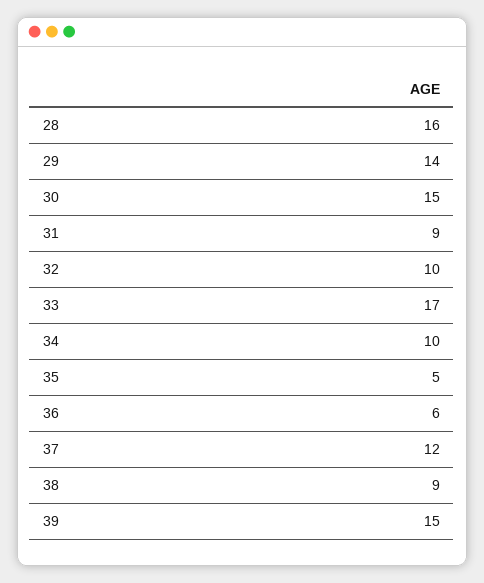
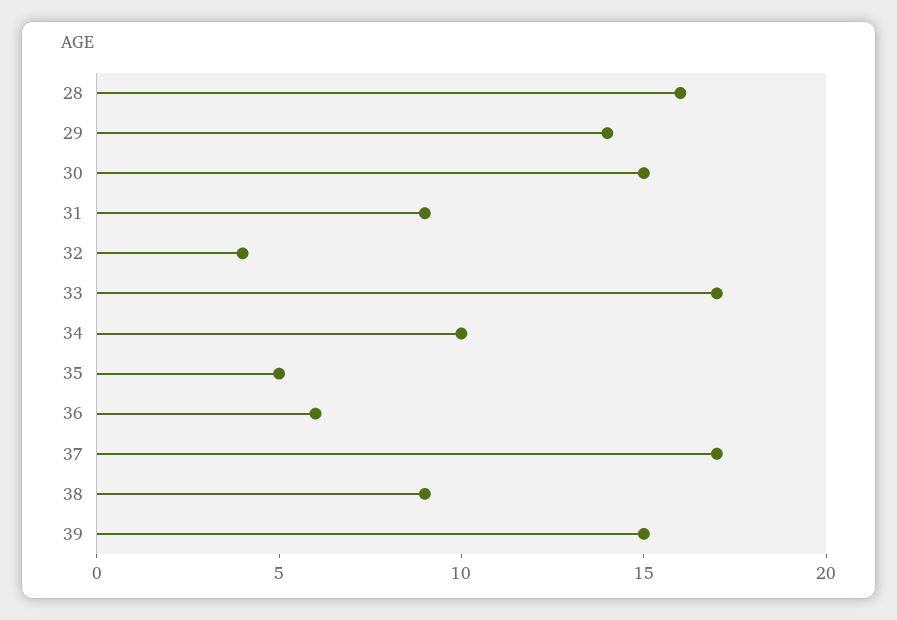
32: 10 -> 4
37: 12 -> 17

